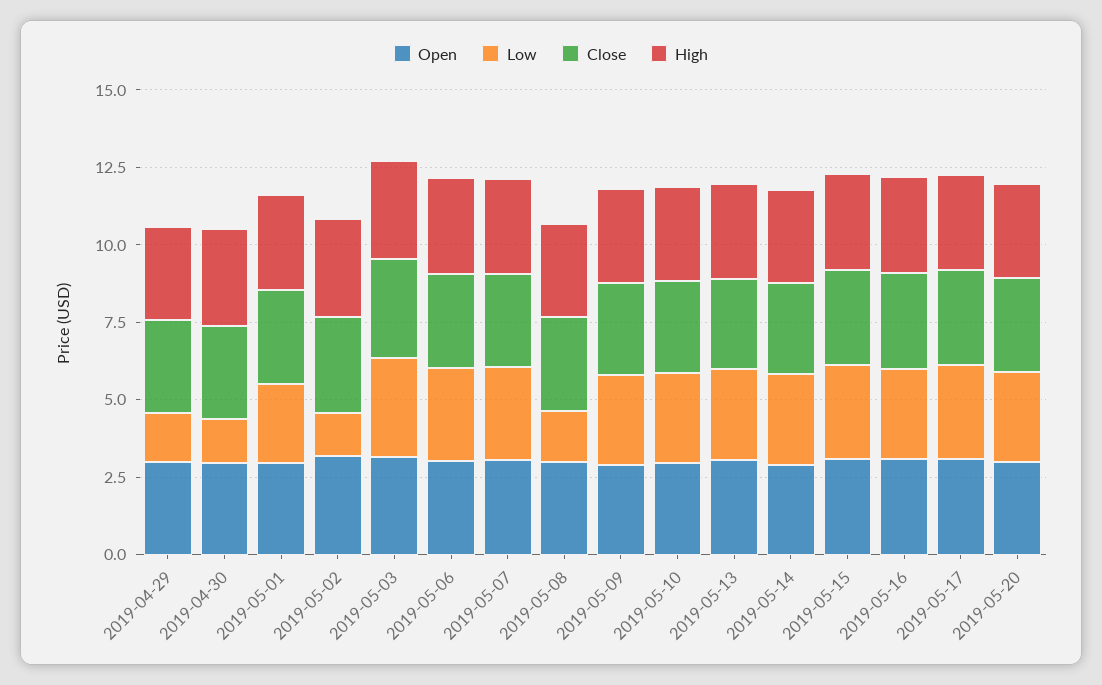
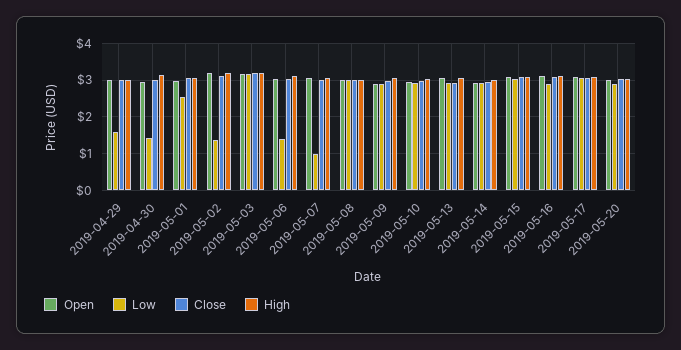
Low, 2019-05-06: 3 -> 1.4
Low, 2019-05-07: 3 -> 1
Low, 2019-05-08: 1.5 -> 3

